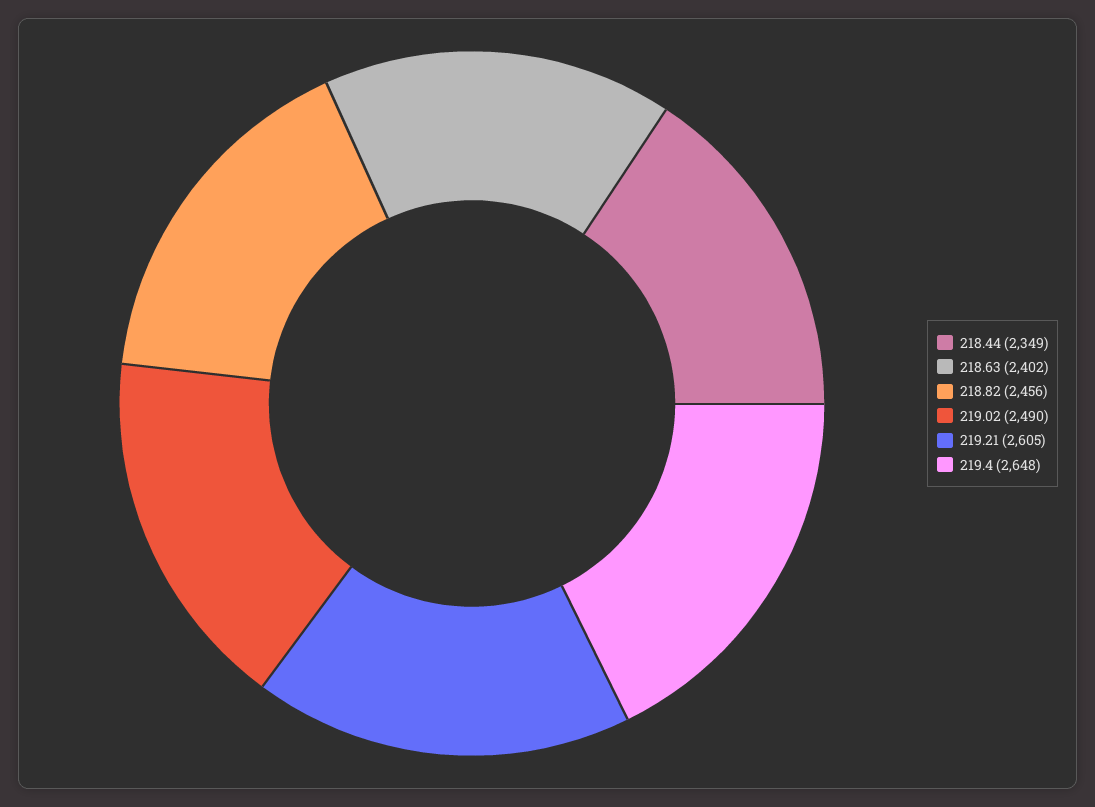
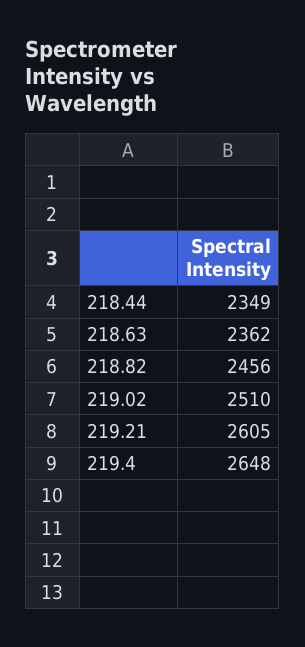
218.63: 2402 -> 2362
219.02: 2490 -> 2510

